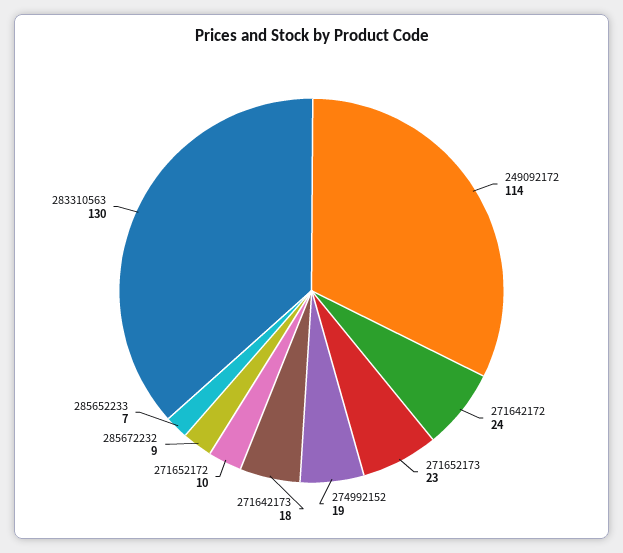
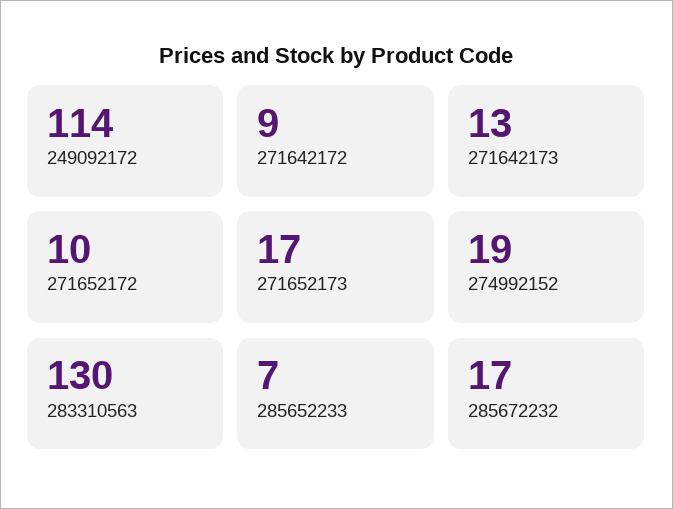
271642172: 24 -> 9
271652173: 23 -> 17
271642173: 18 -> 13
285672232: 9 -> 17

